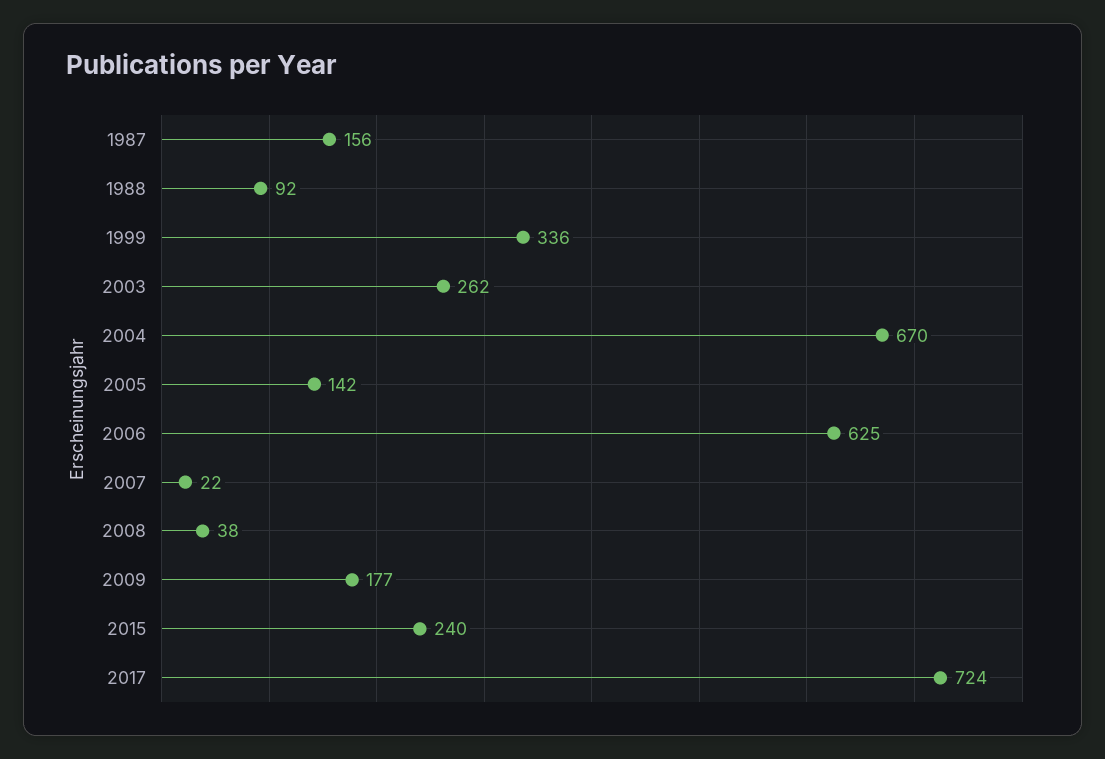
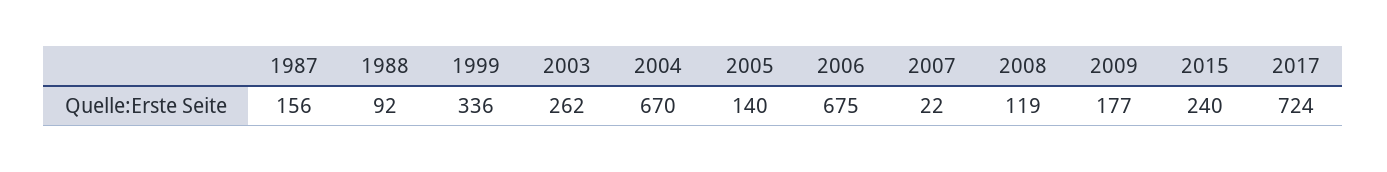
2005: 142 -> 140
2006: 625 -> 675
2008: 38 -> 119

